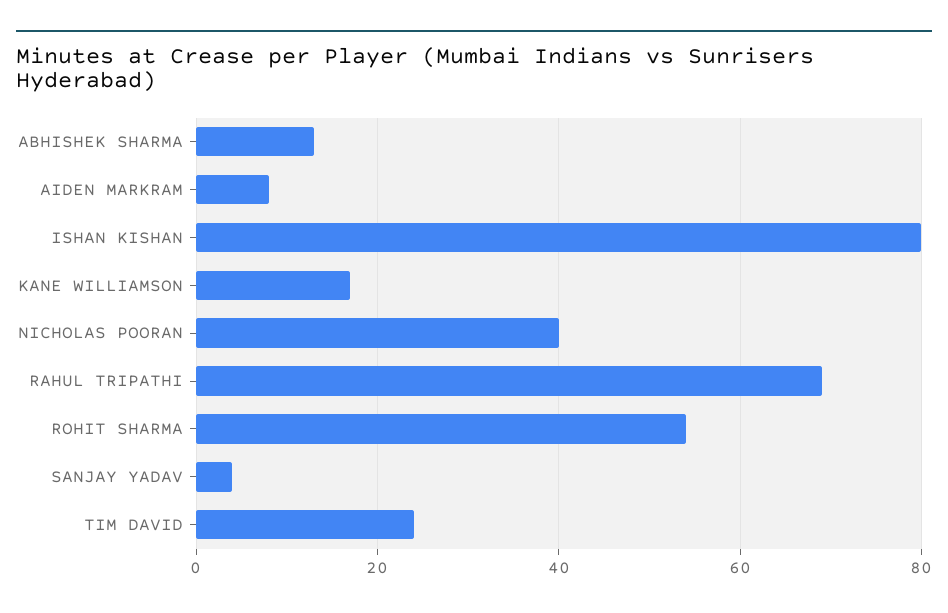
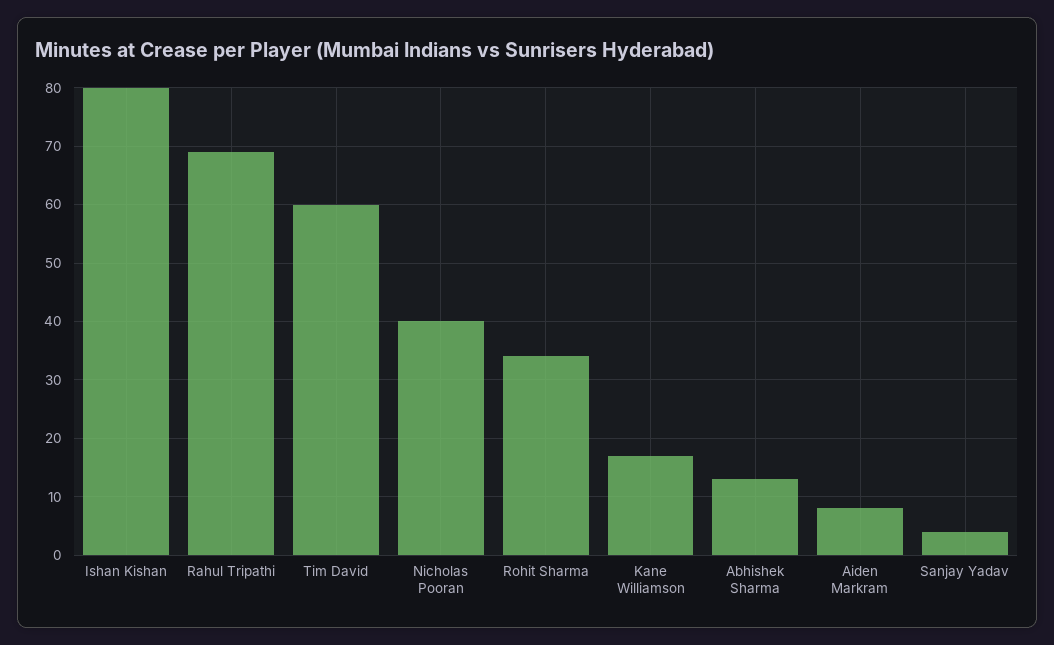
ROHIT SHARMA: 55 -> 35
TIM DAVID: 25 -> 60

